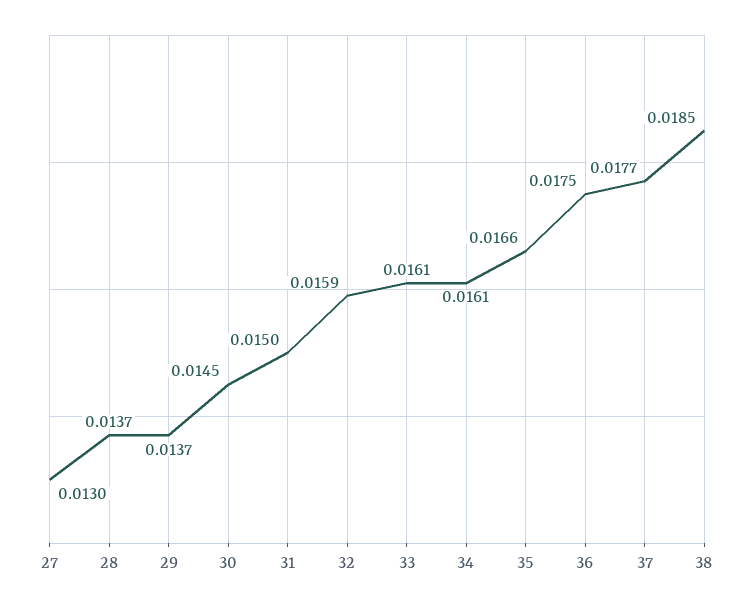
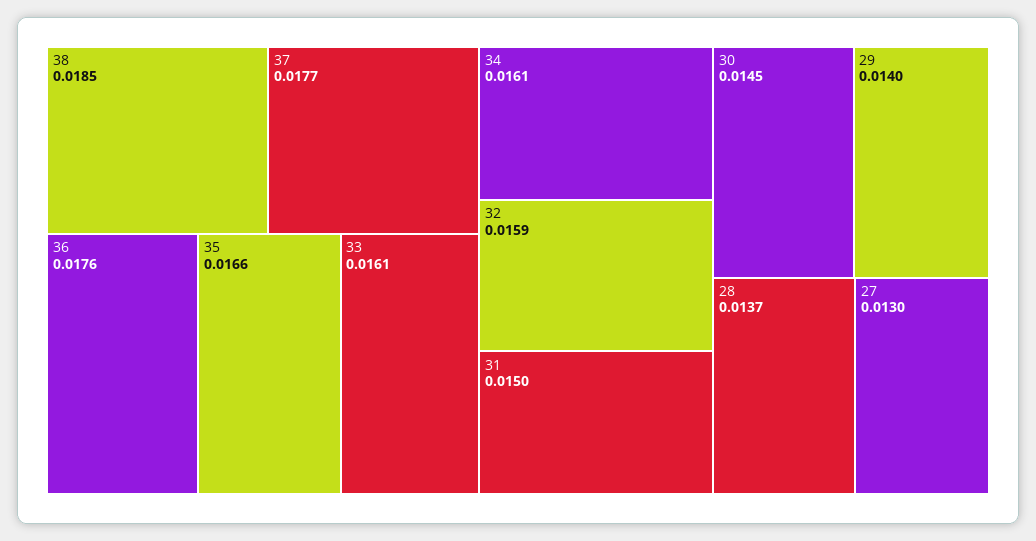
29: 0.0137 -> 0.014
36: 0.0175 -> 0.0176

